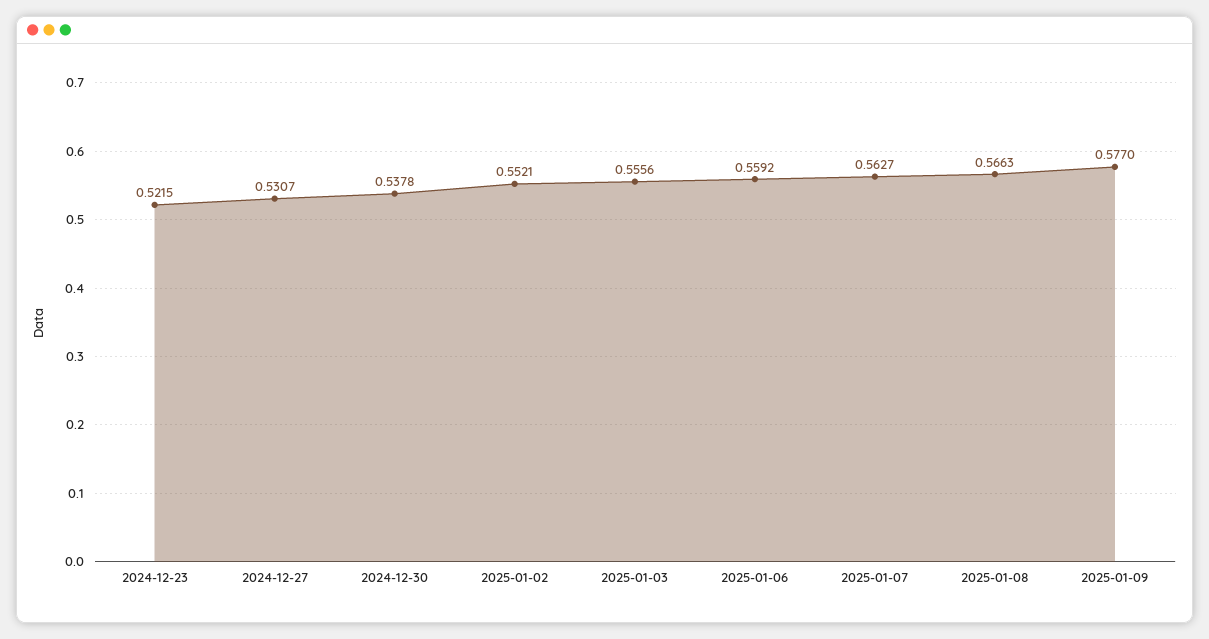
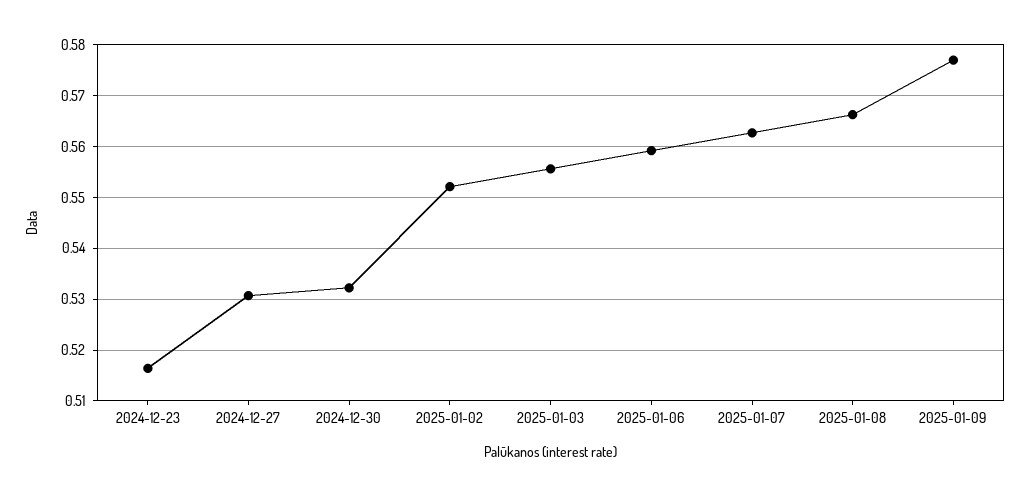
2024-12-23: 0.5215 -> 0.516
2024-12-30: 0.5378 -> 0.532

